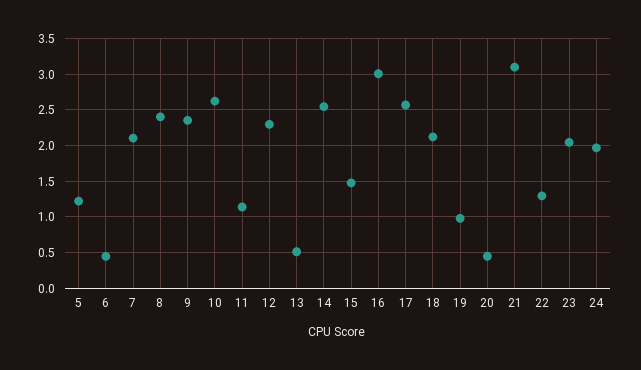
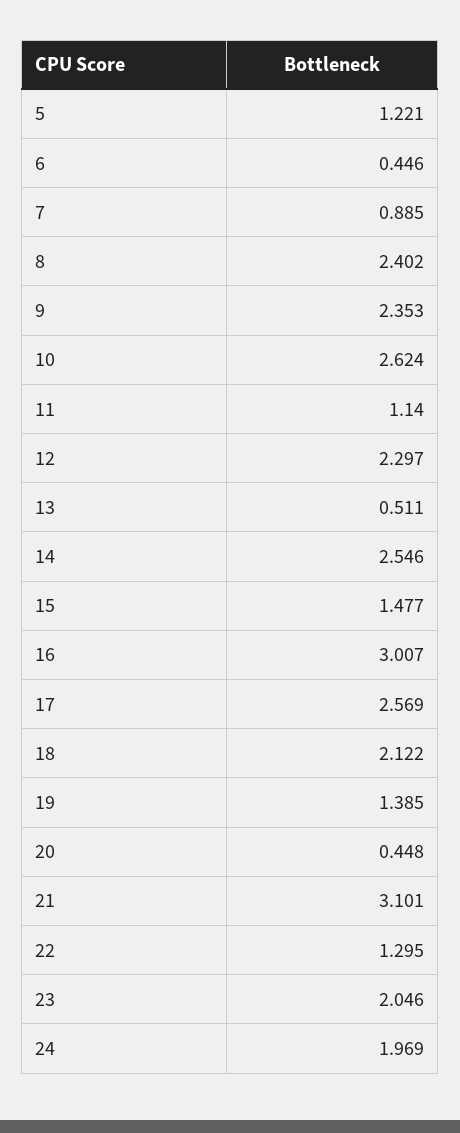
7: 2.1 -> 0.885
19: 1 -> 1.385

